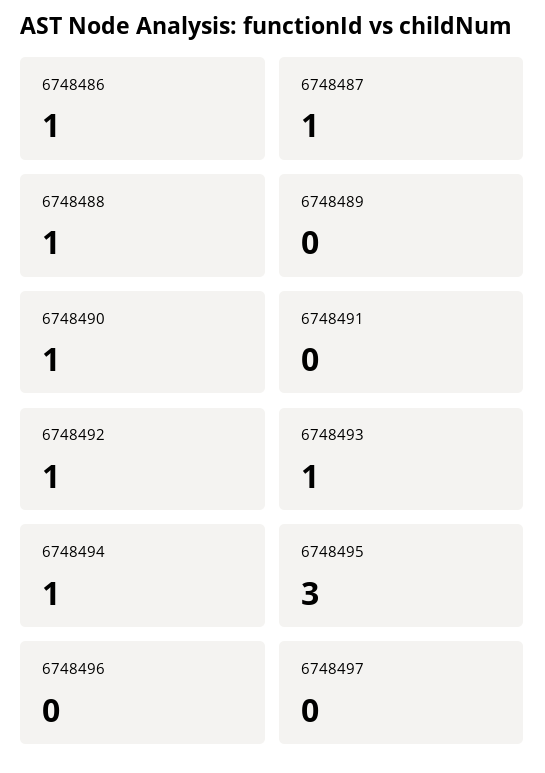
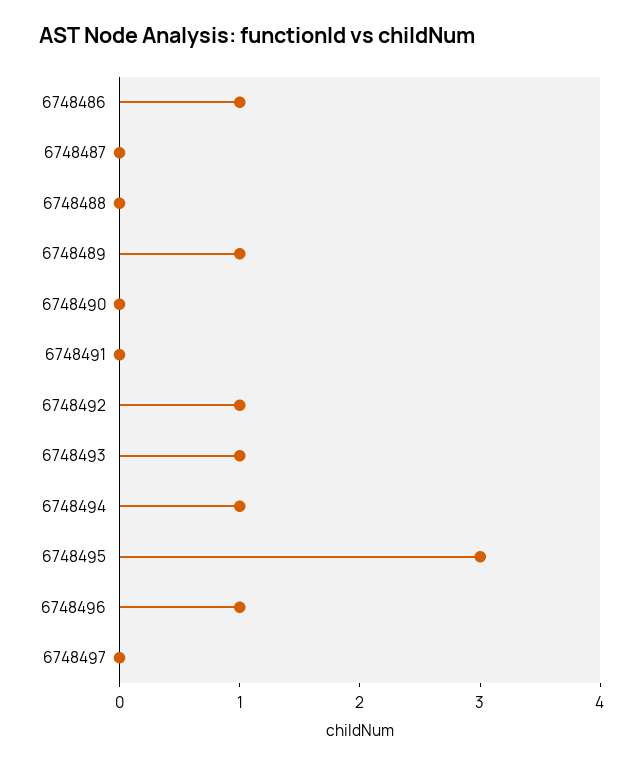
6748487: 1 -> 0
6748488: 1 -> 0
6748489: 0 -> 1
6748490: 1 -> 0
6748496: 0 -> 1

